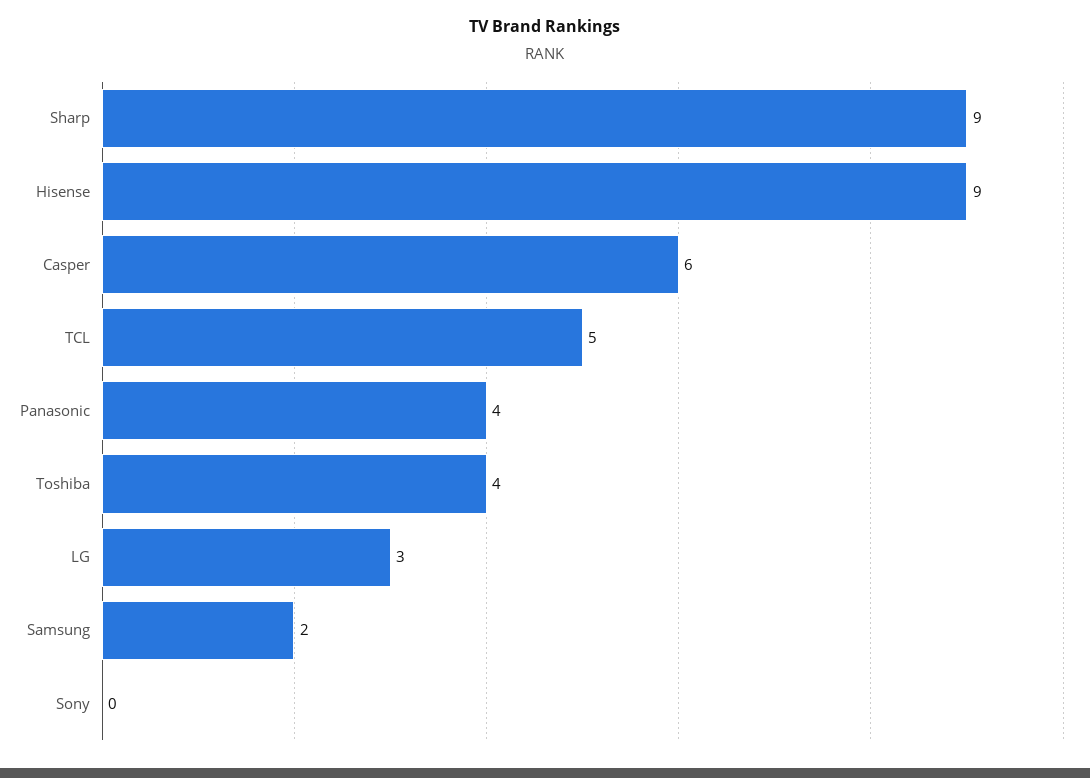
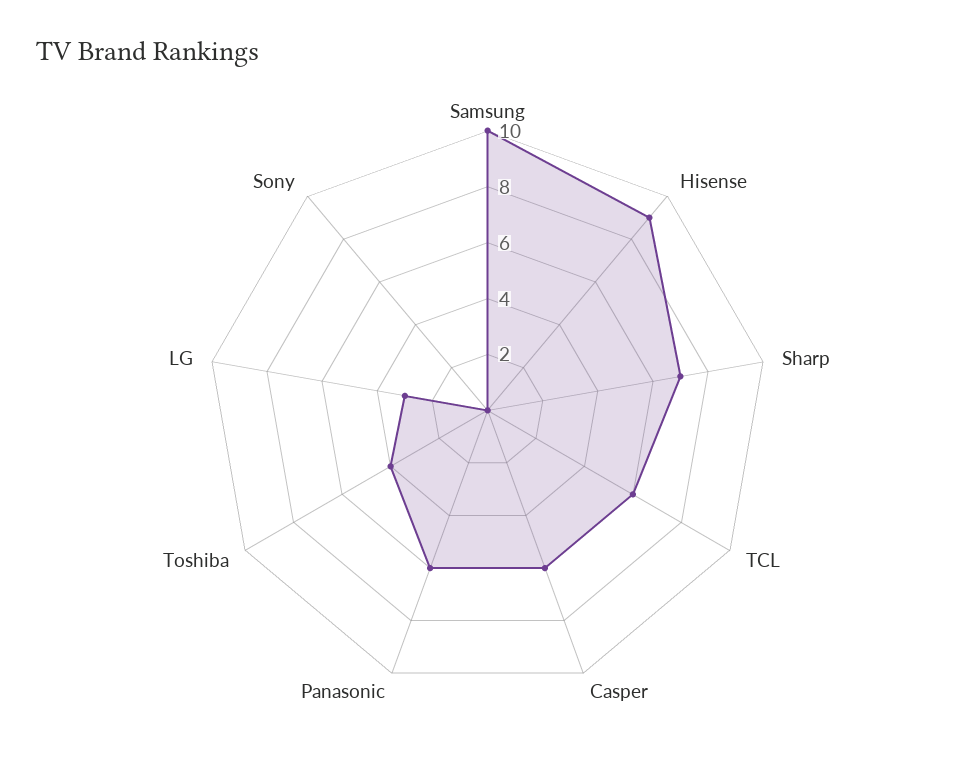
Sharp: 9 -> 7
TCL: 5 -> 6
Panasonic: 4 -> 6
Samsung: 2 -> 10

